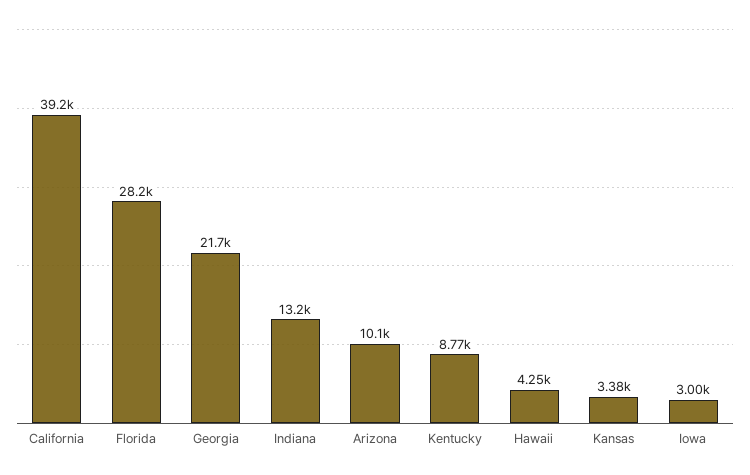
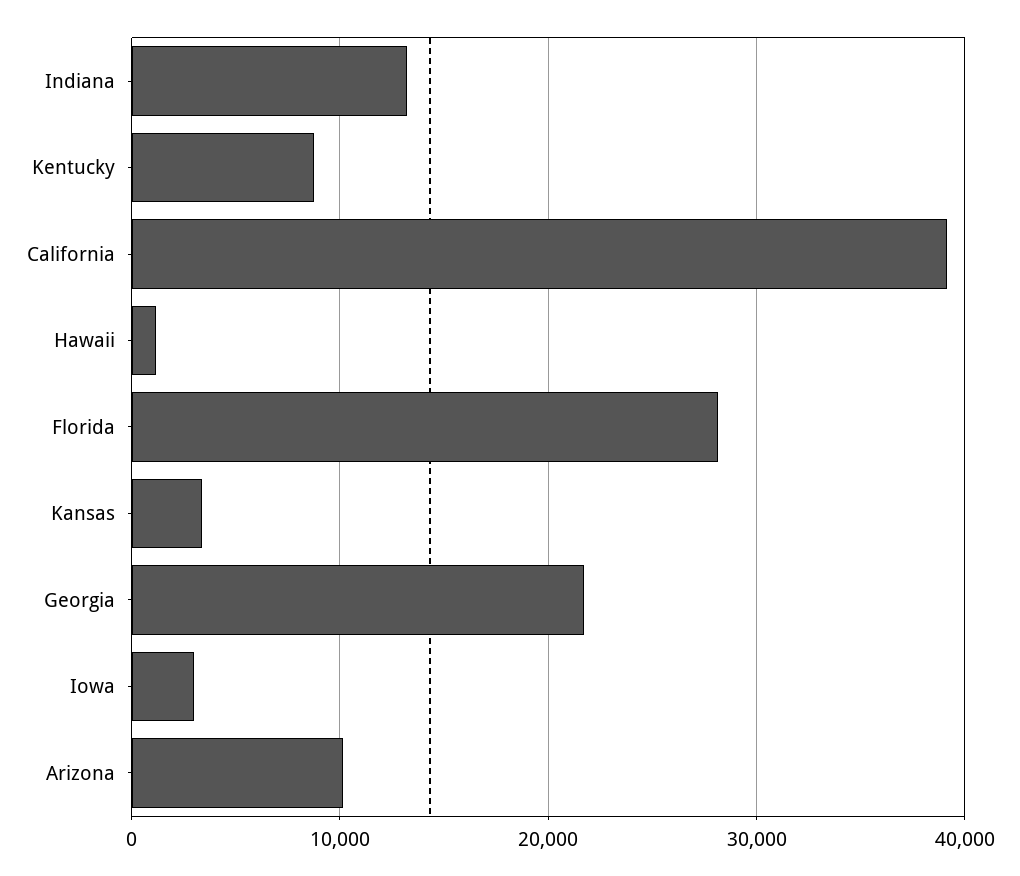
Hawaii: 4250 -> 1000

